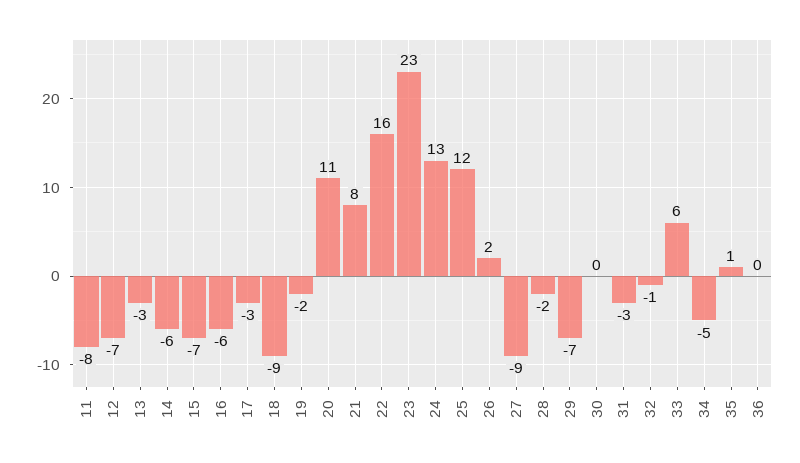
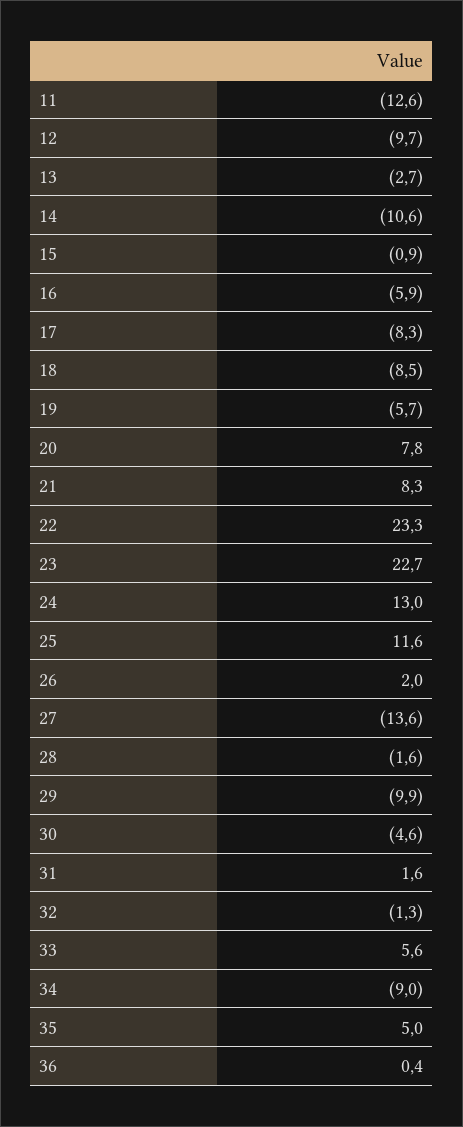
11: -8 -> -12.6
12: -7 -> -9.7
14: -6 -> -10.6
15: -7 -> -0.9
17: -3 -> -8.3
19: -2 -> -5.7
20: 11 -> 7.8
22: 16 -> 23.3
27: -9 -> -13.6
29: -7 -> -9.9
30: 0 -> -4.6
31: -3 -> 1.6
34: -5 -> -9
35: 1 -> 5

